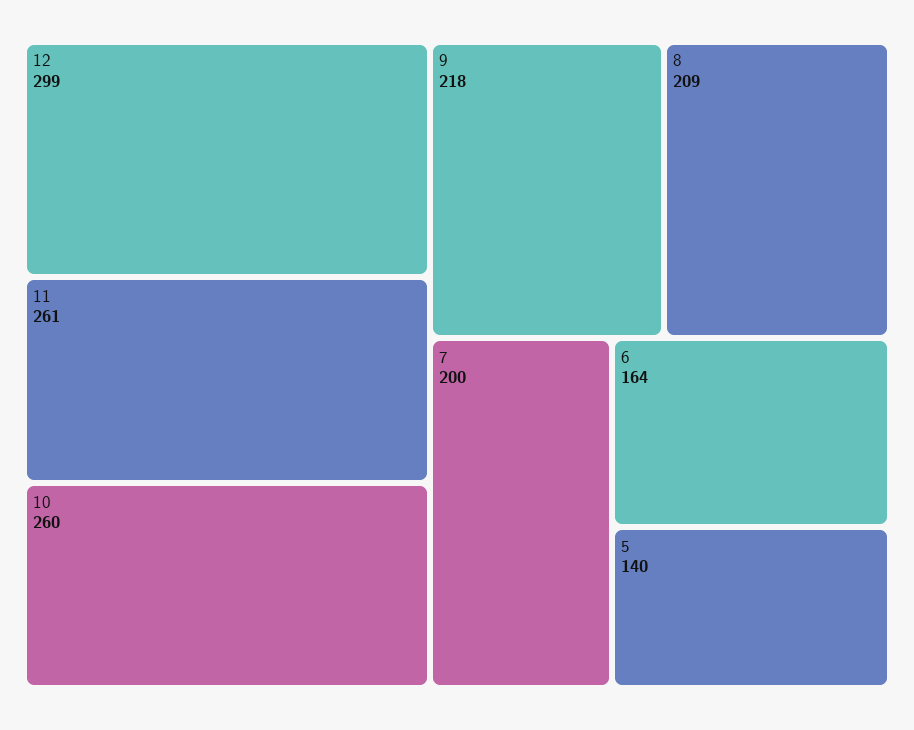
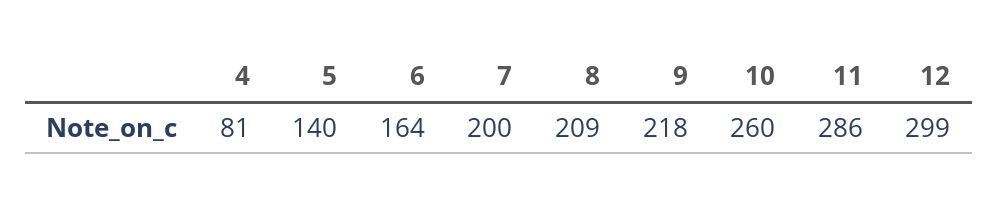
11: 261 -> 286
4: none -> 81

